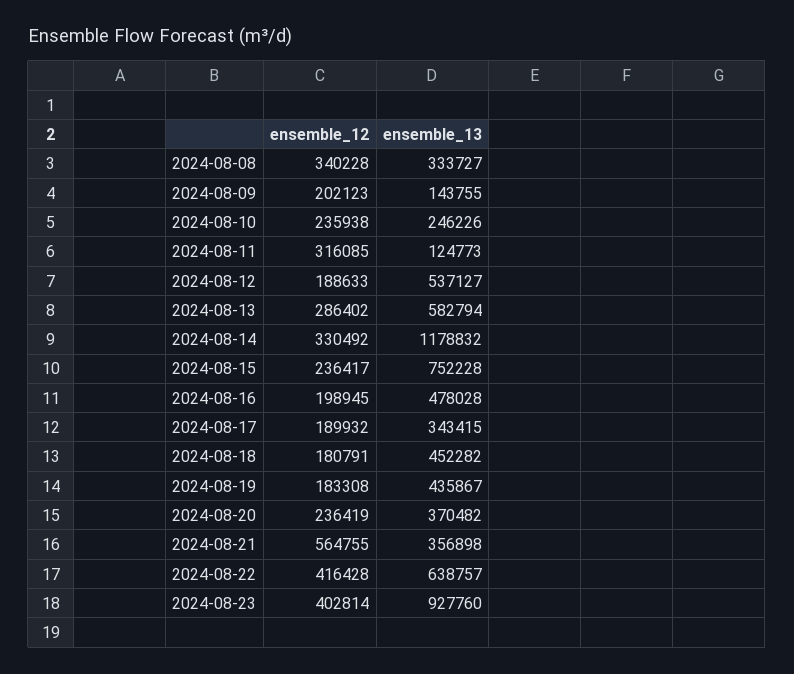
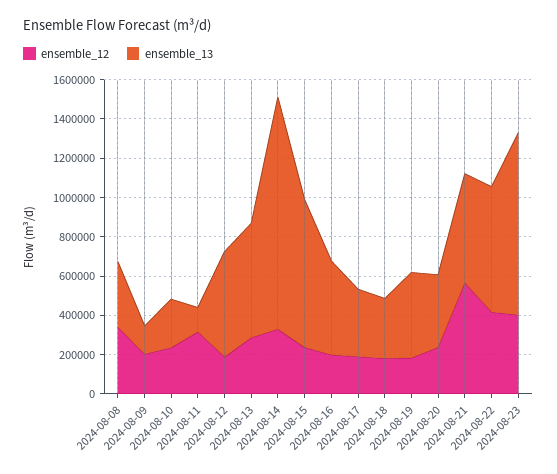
ensemble_13, 2024-08-18: 452282 -> 300000
ensemble_13, 2024-08-21: 356898 -> 550000

